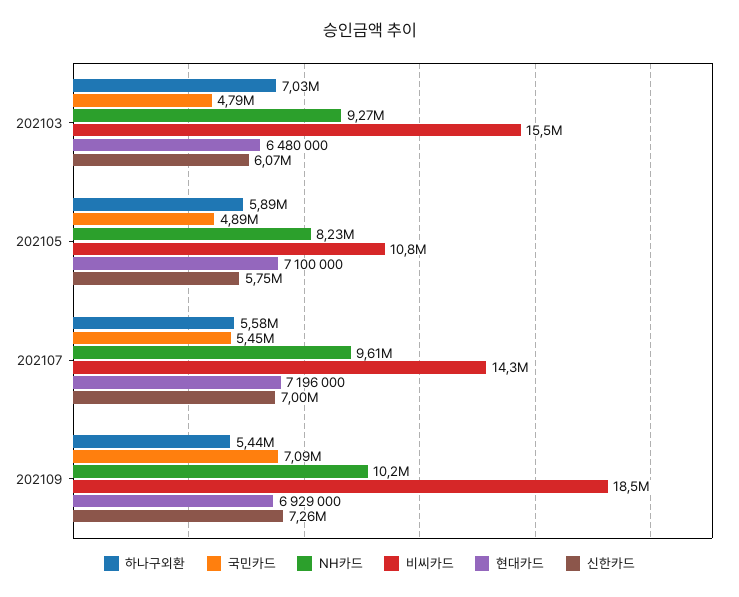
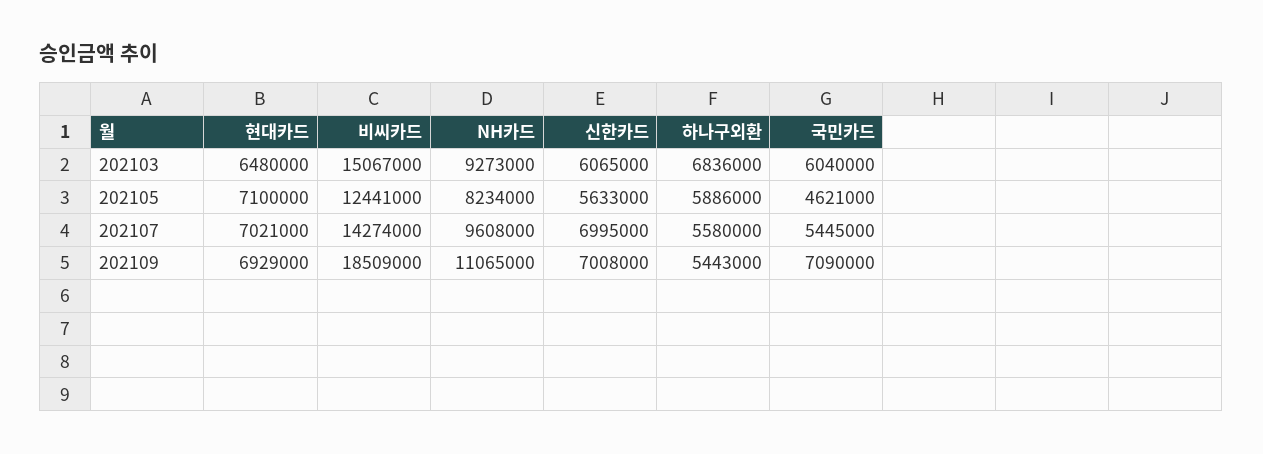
하나구외환, 202103: 7030000 -> 6836000
국민카드, 202103: 4790000 -> 6040000
비씨카드, 202103: 15500000 -> 15067000
국민카드, 202105: 4890000 -> 4621000
비씨카드, 202105: 10800000 -> 12441000
신한카드, 202105: 5750000 -> 5633000
현대카드, 202107: 7196000 -> 7021000
NH카드, 202109: 10200000 -> 11065000
신한카드, 202109: 7260000 -> 7008000

